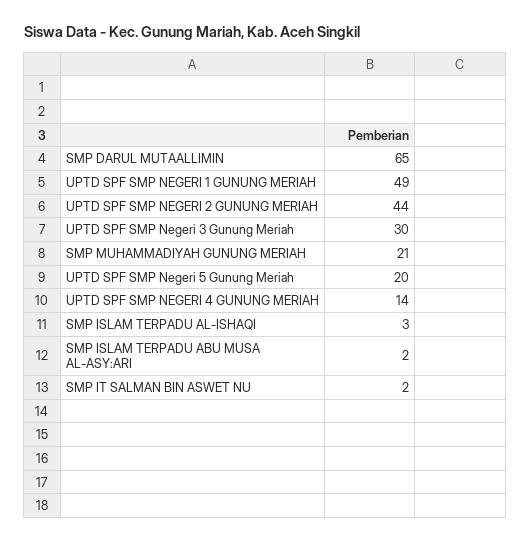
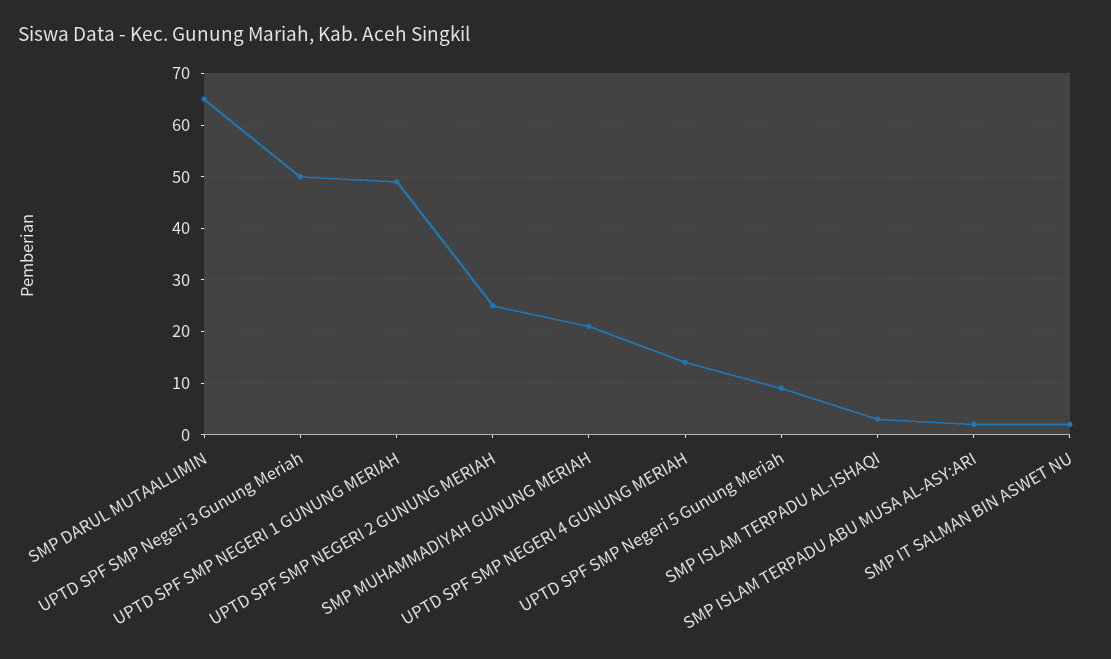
UPTD SPF SMP NEGERI 2 GUNUNG MERIAH: 44 -> 25
UPTD SPF SMP Negeri 3 Gunung Meriah: 30 -> 50
UPTD SPF SMP Negeri 5 Gunung Meriah: 20 -> 10

